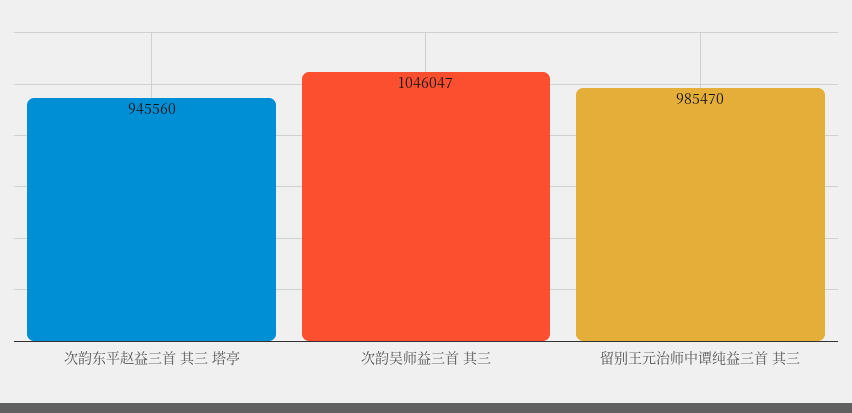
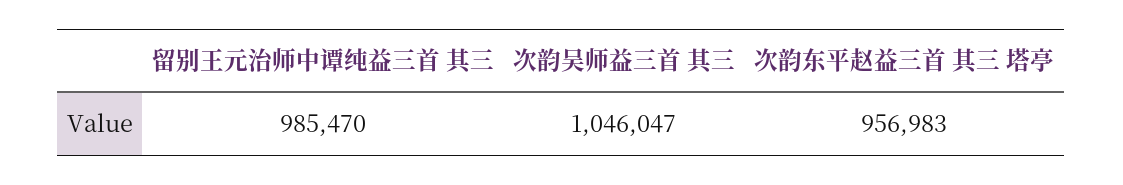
次韵东平赵益三首 其三 塔亭: 945560 -> 956983

